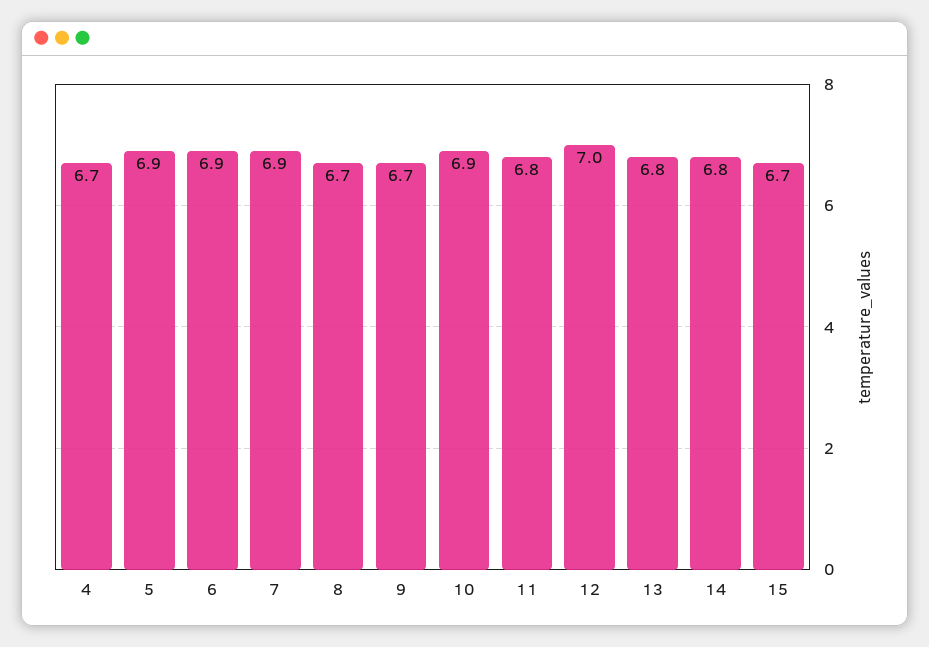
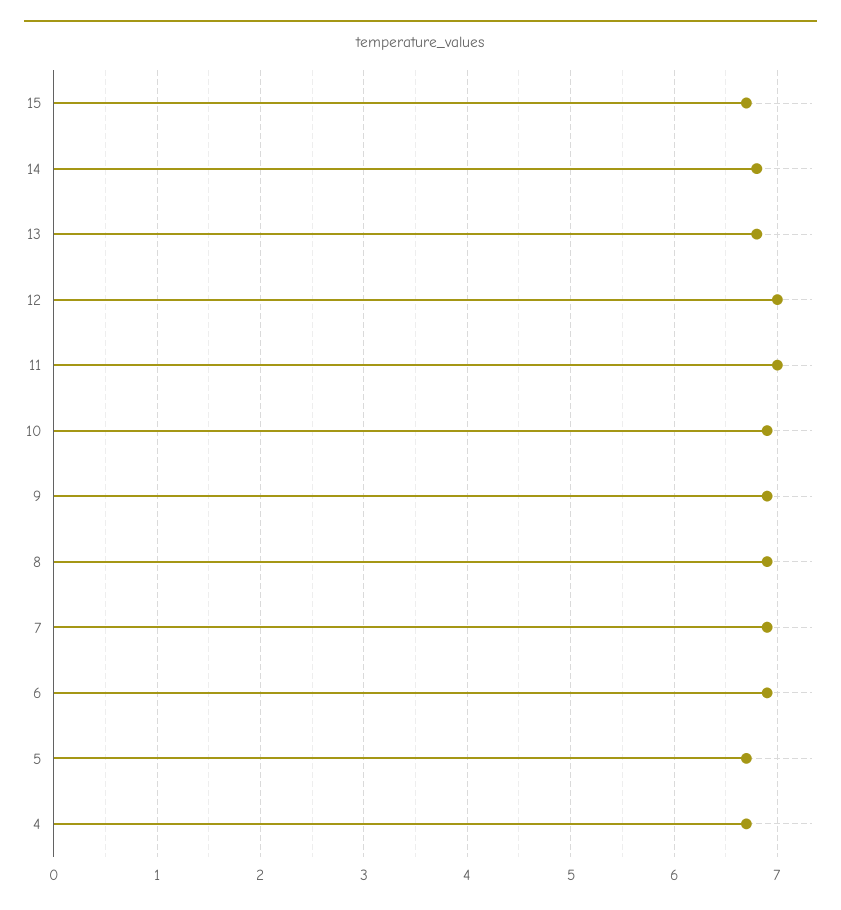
5: 6.9 -> 6.7
8: 6.7 -> 6.9
9: 6.7 -> 6.9
11: 6.8 -> 7

